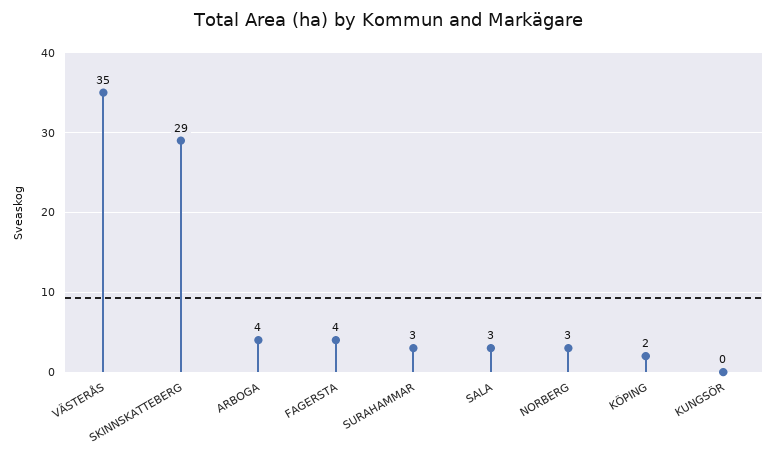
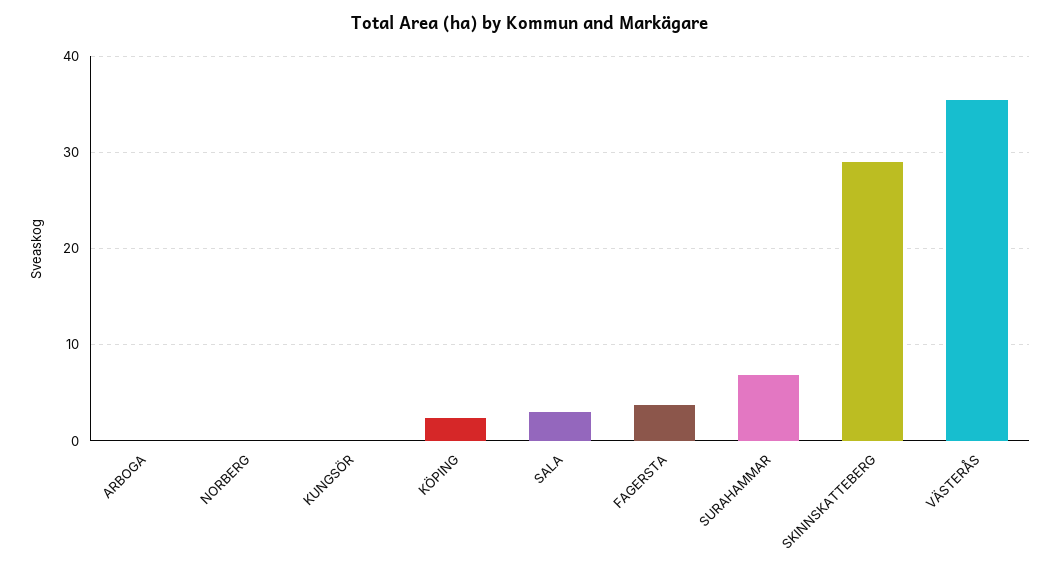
ARBOGA: 4 -> 0
SURAHAMMAR: 3 -> 7
NORBERG: 3 -> 0

